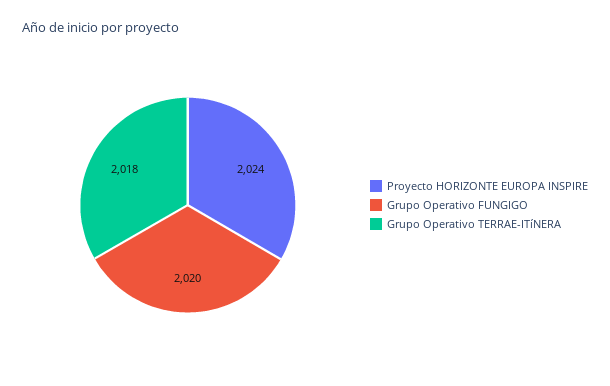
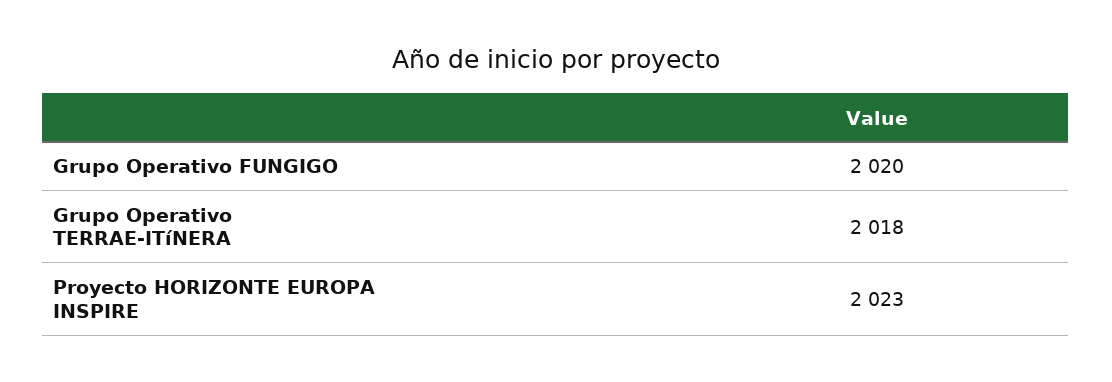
Proyecto HORIZONTE EUROPA INSPIRE: 2024 -> 2023

